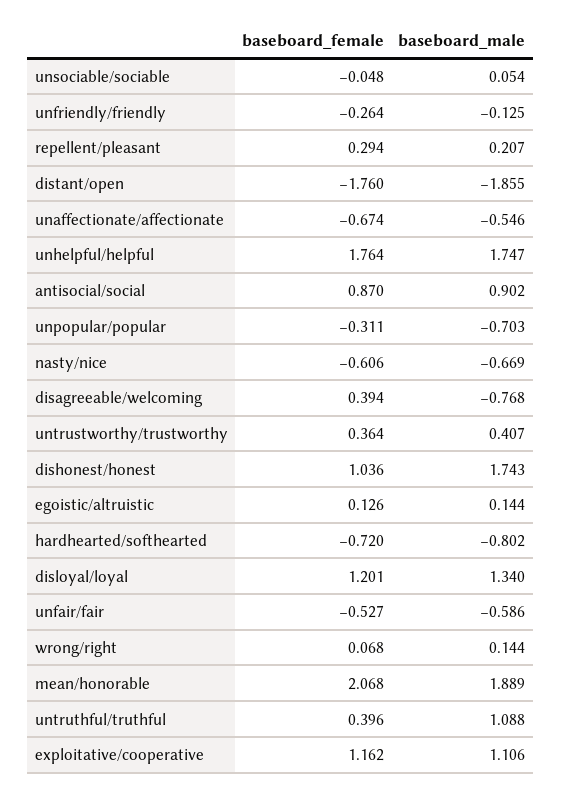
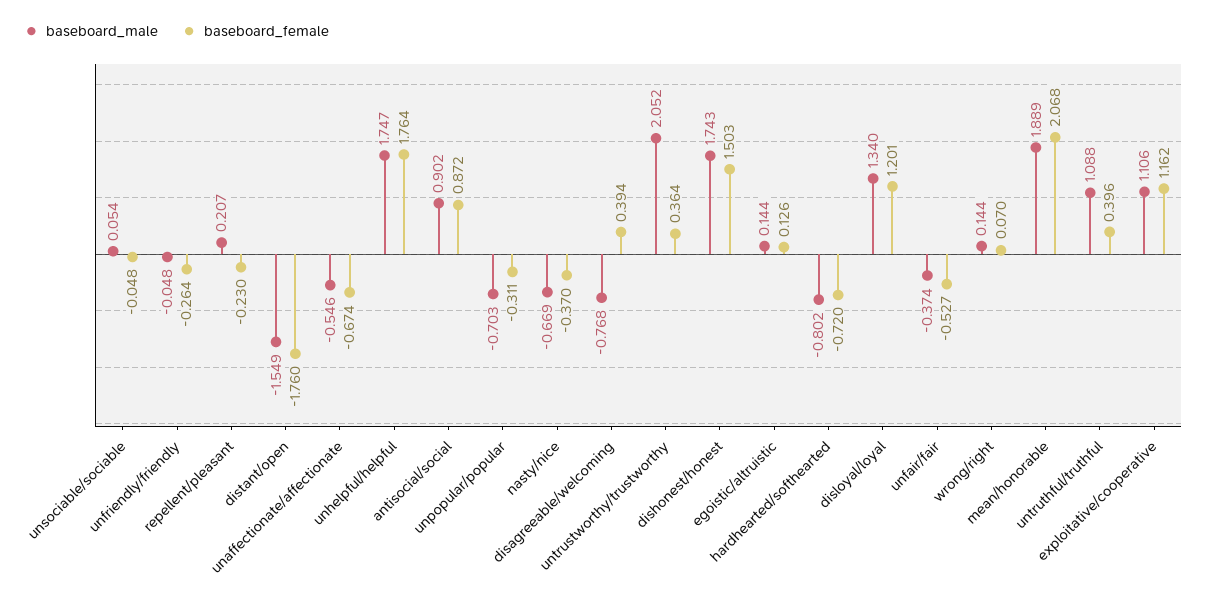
baseboard_male, unfriendly/friendly: -0.125 -> -0.048
baseboard_female, repellent/pleasant: 0.294 -> -0.23
baseboard_male, distant/open: -1.855 -> -1.549
baseboard_female, antisocial/social: 0.87 -> 0.872
baseboard_female, nasty/nice: -0.606 -> -0.37
baseboard_male, untrustworthy/trustworthy: 0.407 -> 2.052
baseboard_female, dishonest/honest: 1.036 -> 1.503
baseboard_male, unfair/fair: -0.586 -> -0.374
baseboard_female, wrong/right: 0.068 -> 0.07

